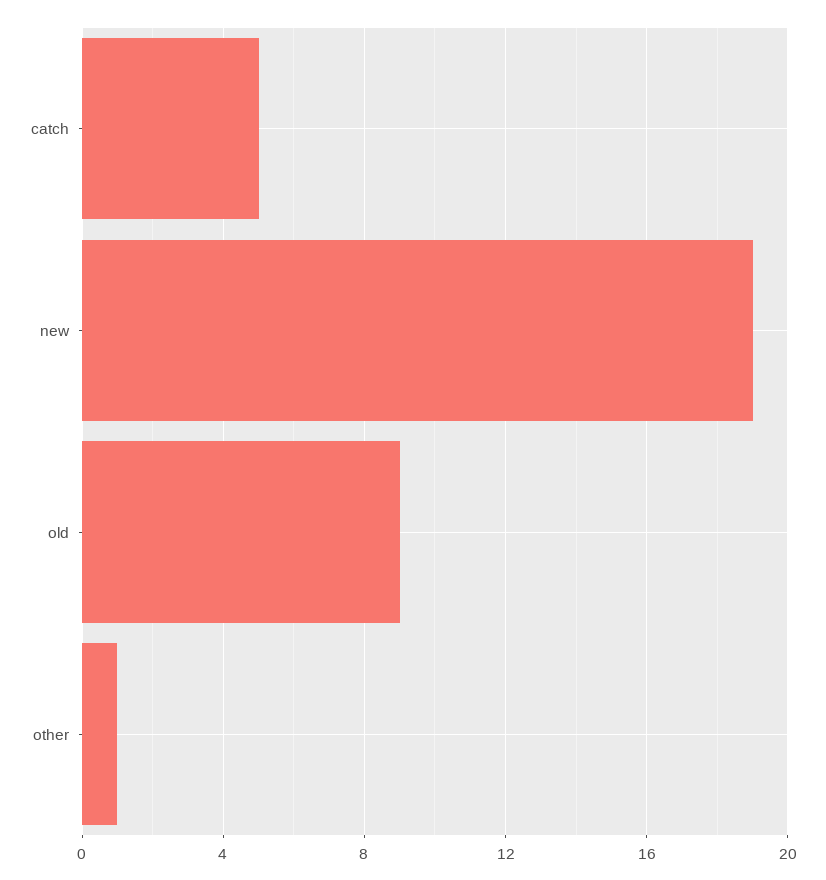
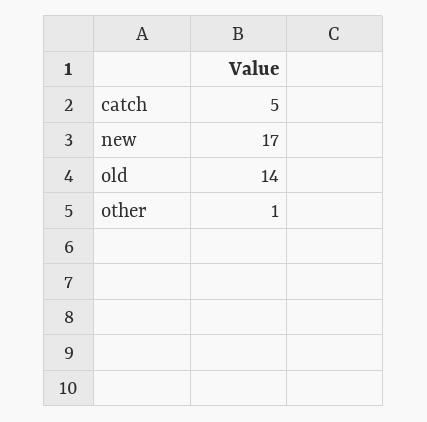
new: 19 -> 17
old: 9 -> 14

